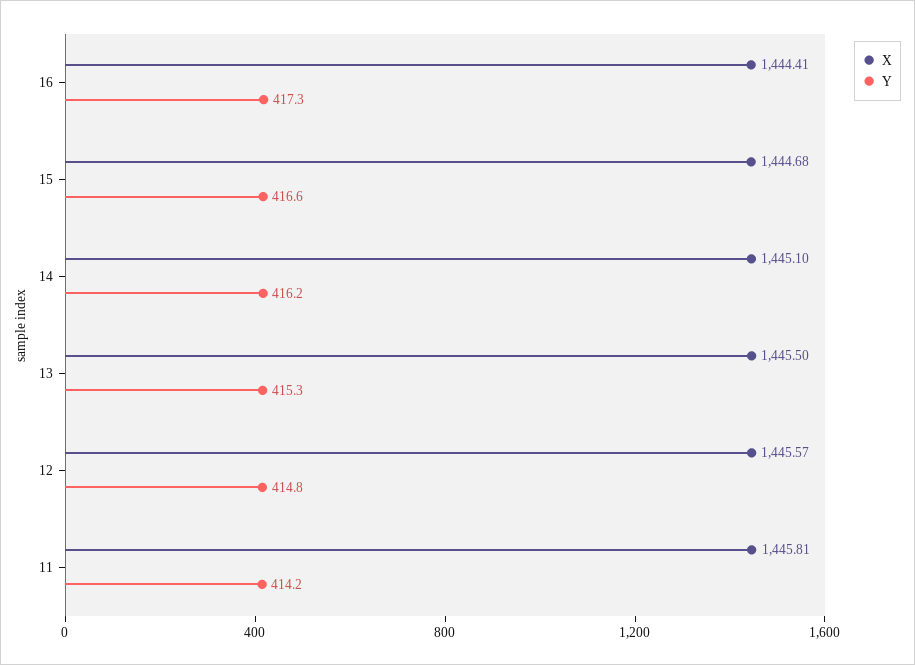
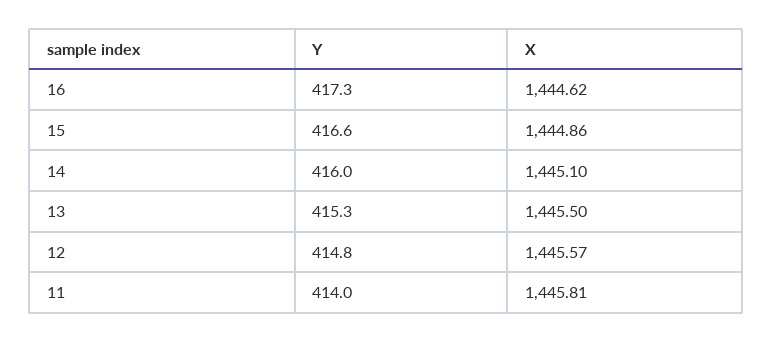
X, 16: 1444.41 -> 1444.62
X, 15: 1444.68 -> 1444.86
Y, 14: 416.2 -> 416
Y, 11: 414.2 -> 414

